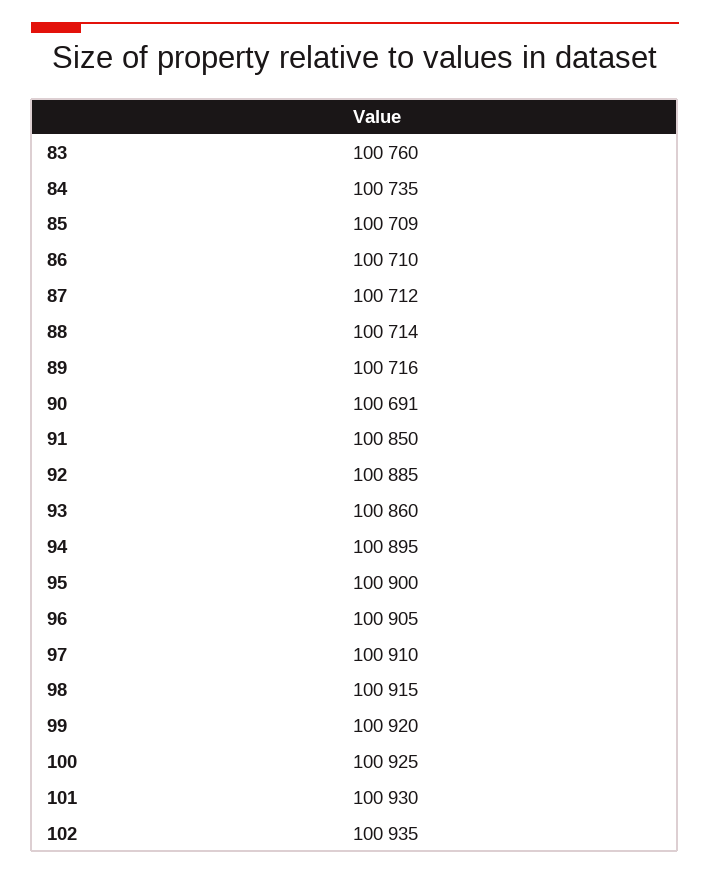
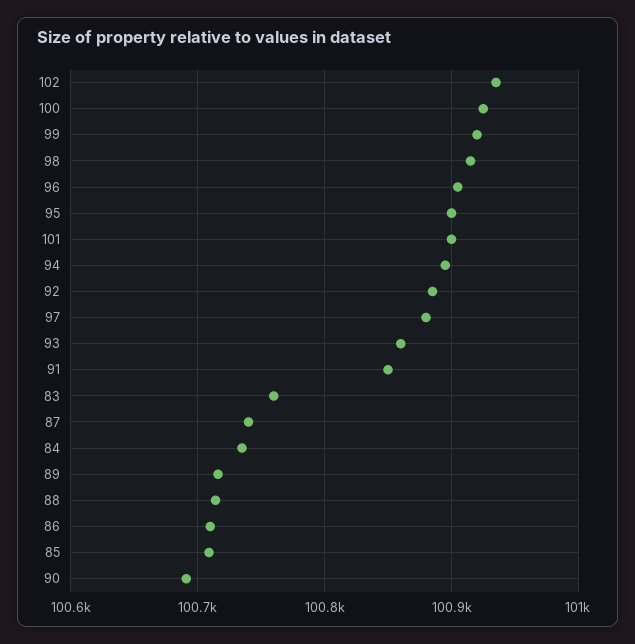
87: 100712 -> 100740
97: 100910 -> 100880
101: 100930 -> 100900

